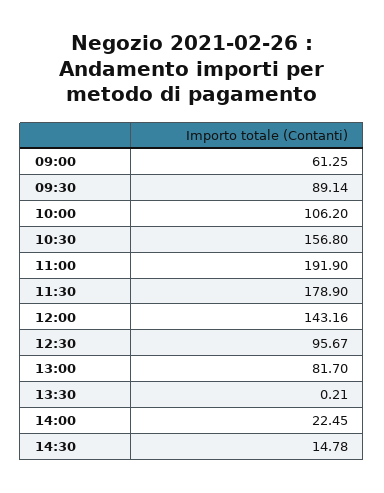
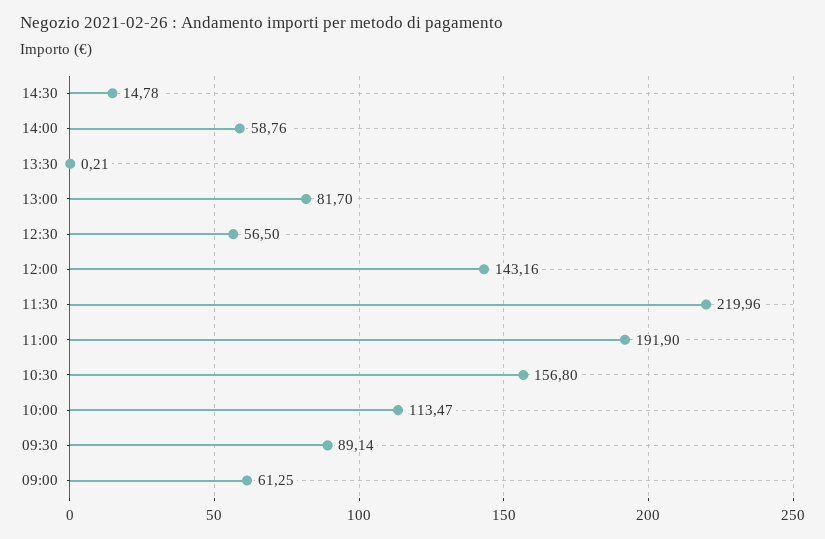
10:00: 106.2 -> 113.47
11:30: 178.9 -> 219.96
12:30: 95.67 -> 56.5
14:00: 22.45 -> 58.76

